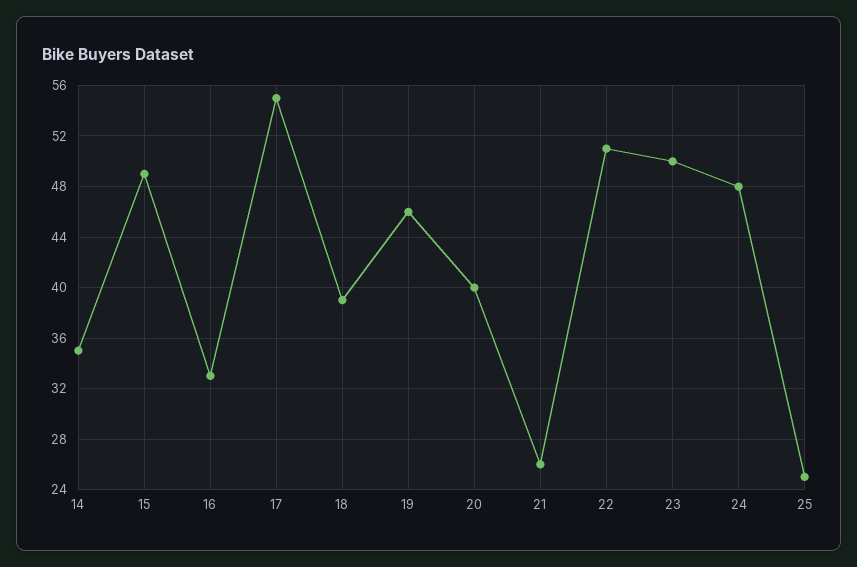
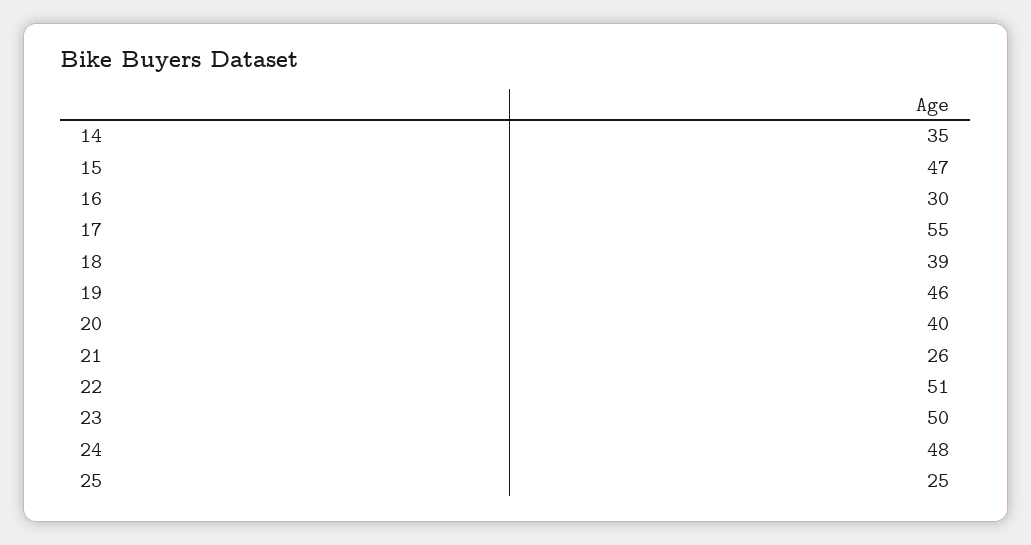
15: 49 -> 47
16: 33 -> 30

